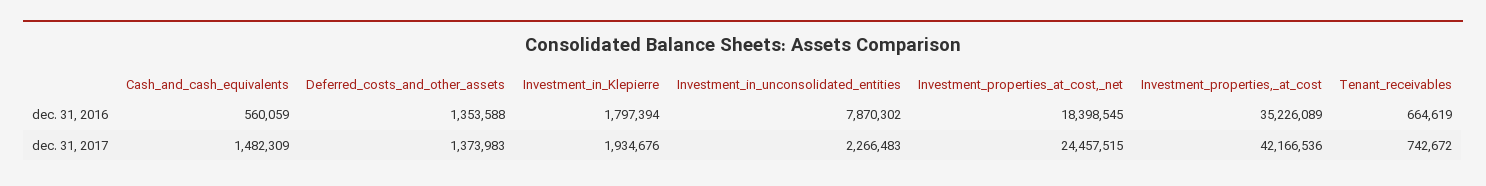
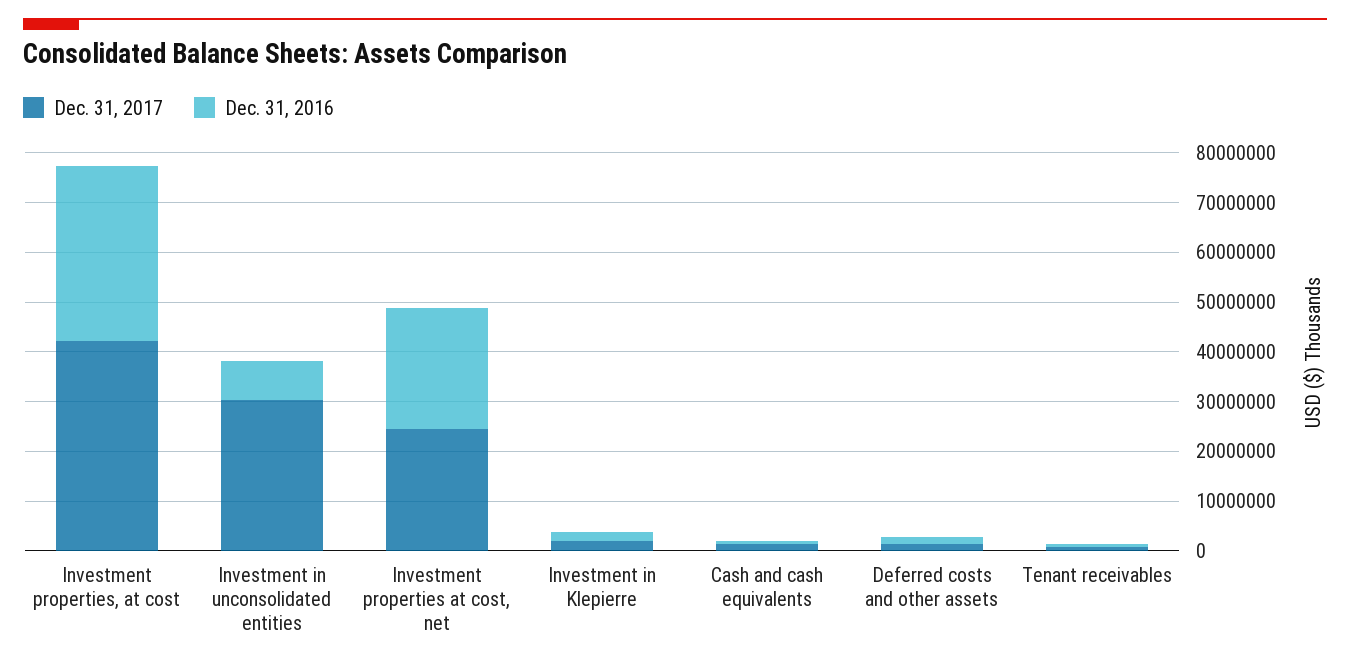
dec. 31, 2016, Investment_properties_at_cost,_net: 18398545 -> 24000000
dec. 31, 2017, Investment_in_unconsolidated_entities: 2266483 -> 30000000

